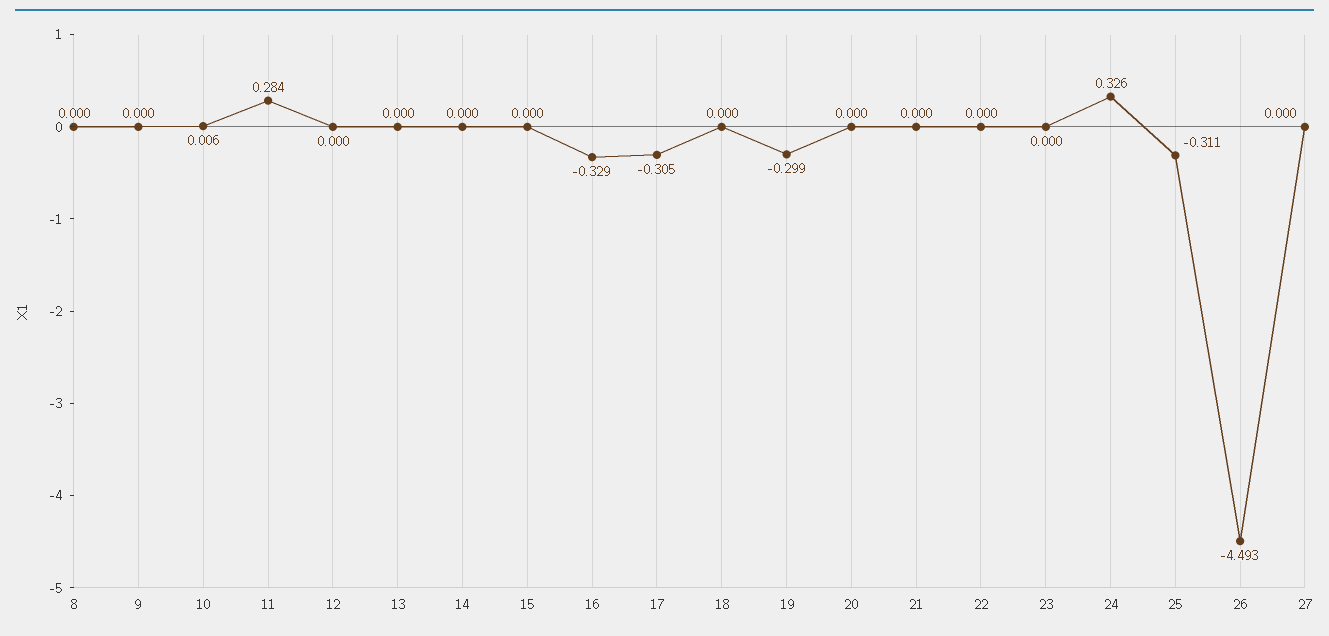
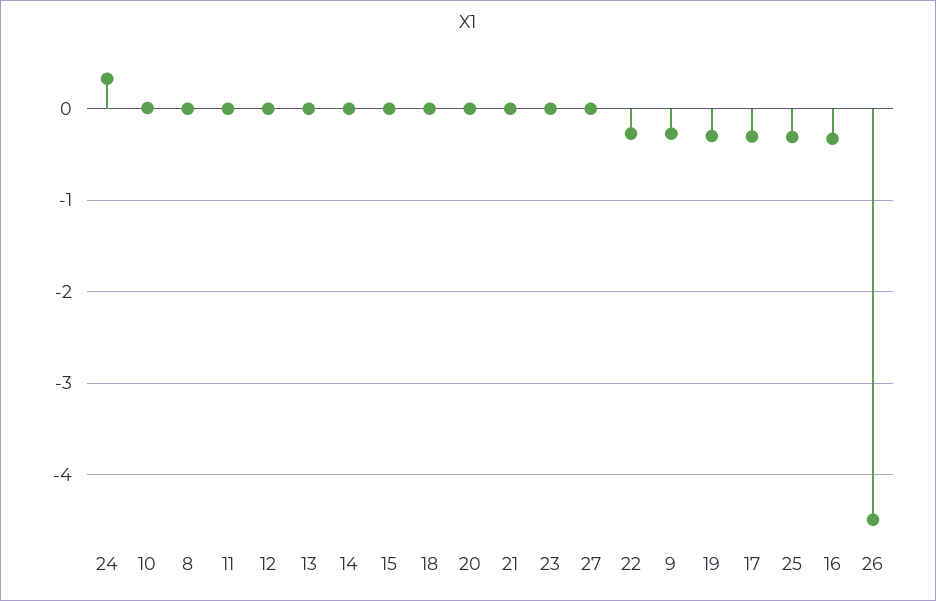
9: 0 -> -0.3
11: 0.284 -> 0
22: 0 -> -0.3

